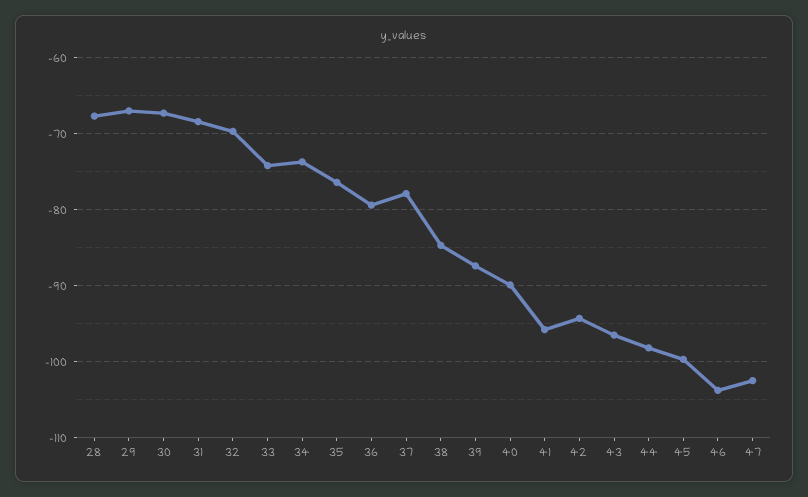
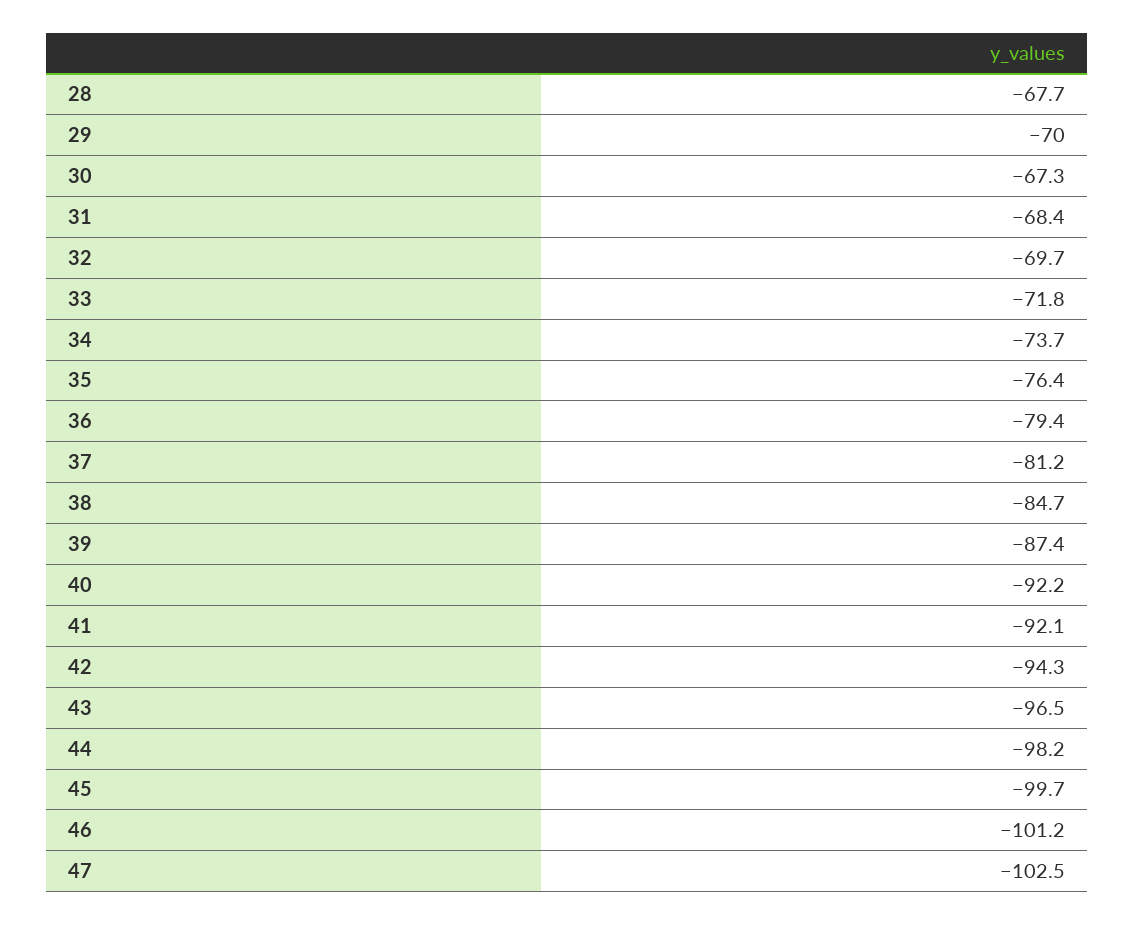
29: -67 -> -70
33: -74 -> -71.8
37: -78 -> -81.2
40: -90 -> -92.2
41: -96 -> -92.1
46: -104 -> -101.2

